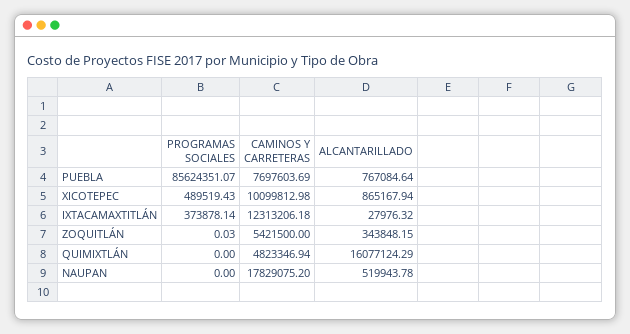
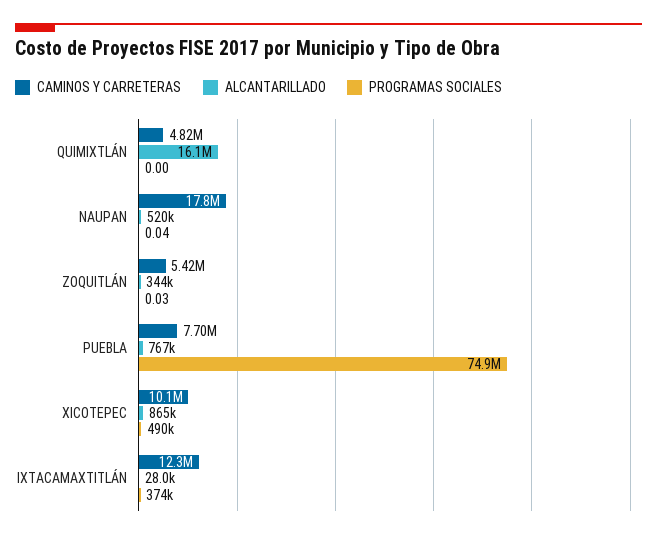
PROGRAMAS SOCIALES, PUEBLA: 85624351.07 -> 74900000
PROGRAMAS SOCIALES, NAUPAN: 0 -> 0.04

